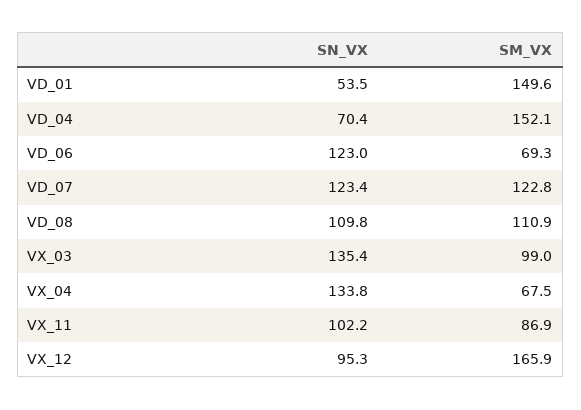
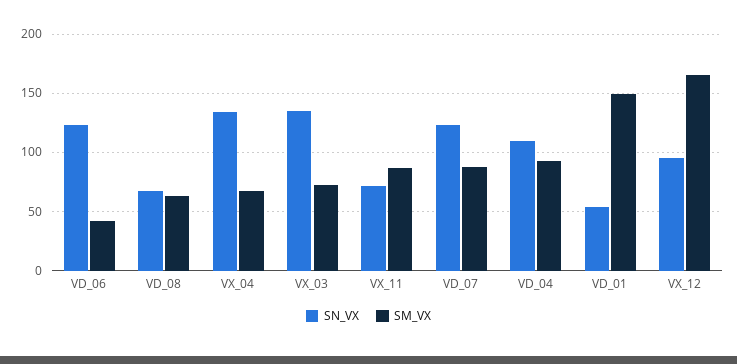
SN_VX, VD_04: 70.4 -> 110
SM_VX, VD_04: 152.1 -> 90
SM_VX, VD_06: 69.3 -> 40
SM_VX, VD_07: 122.8 -> 90
SN_VX, VD_08: 109.8 -> 70
SM_VX, VD_08: 110.9 -> 60
SM_VX, VX_03: 99 -> 70
SN_VX, VX_11: 102.2 -> 70

